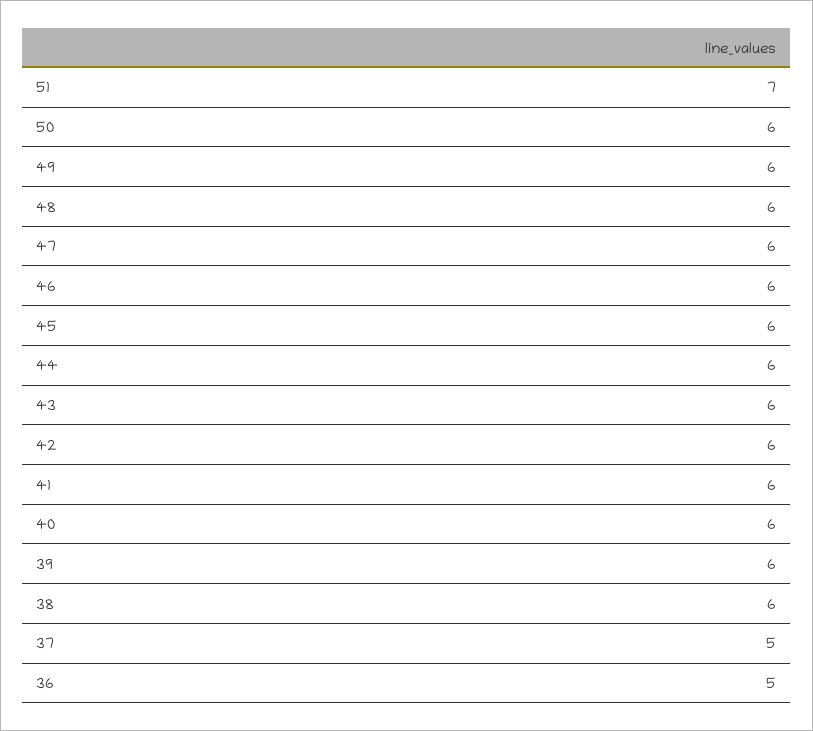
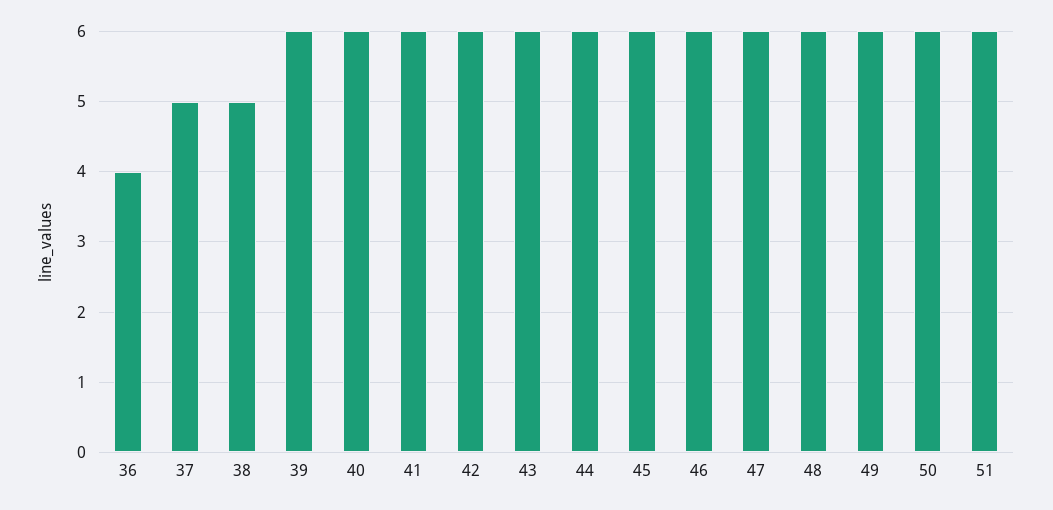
51: 7 -> 6
38: 6 -> 5
36: 5 -> 4

